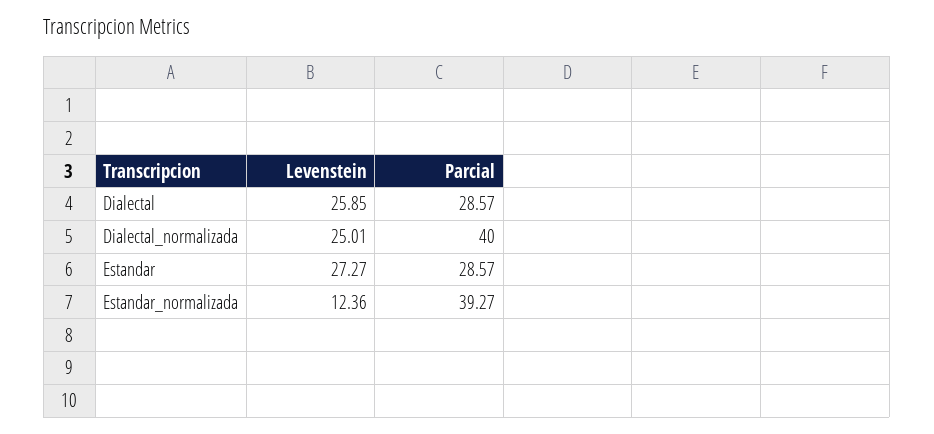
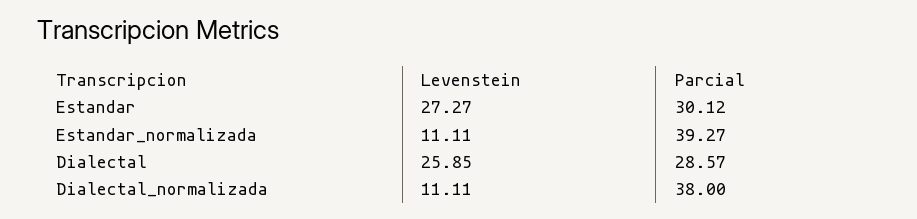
Levenstein, Dialectal_normalizada: 25.01 -> 11.11
Parcial, Dialectal_normalizada: 40 -> 38
Parcial, Estandar: 28.57 -> 30.12
Levenstein, Estandar_normalizada: 12.36 -> 11.11

